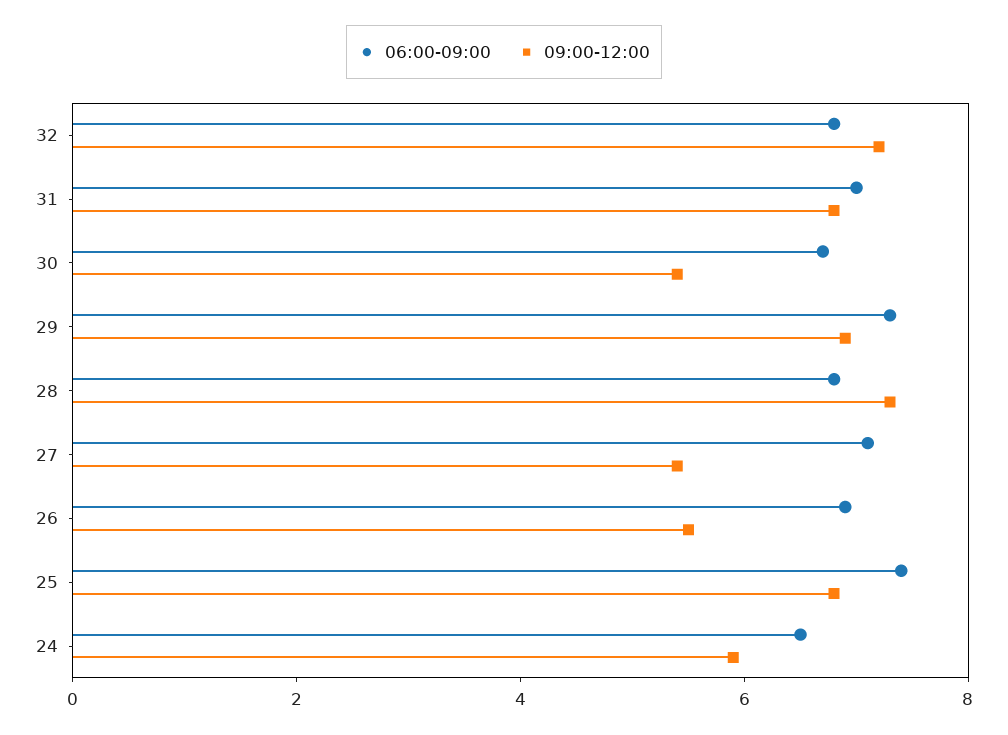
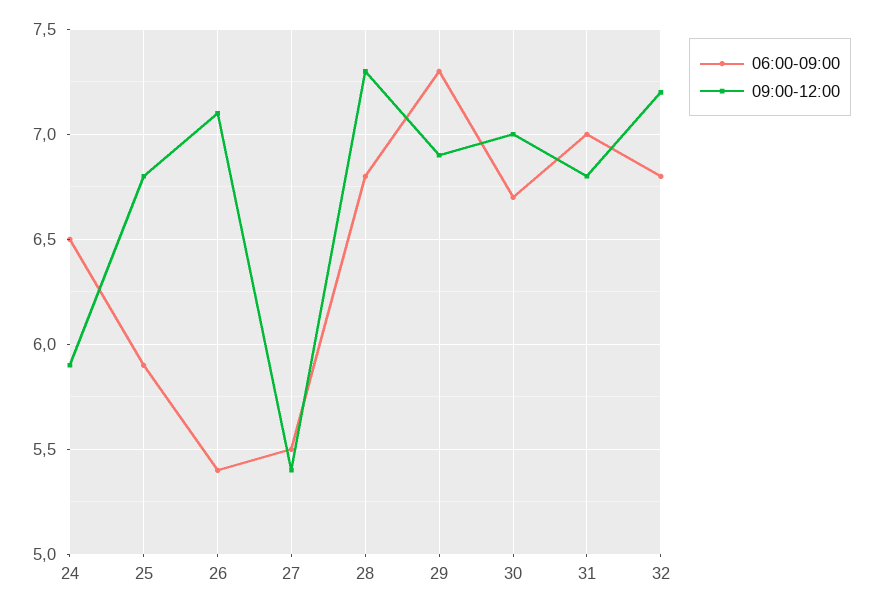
09:00-12:00, 30: 5.5 -> 7
06:00-09:00, 27: 7 -> 5.5
06:00-09:00, 26: 7 -> 5.4
09:00-12:00, 26: 5.5 -> 7.1
06:00-09:00, 25: 7.5 -> 5.9

